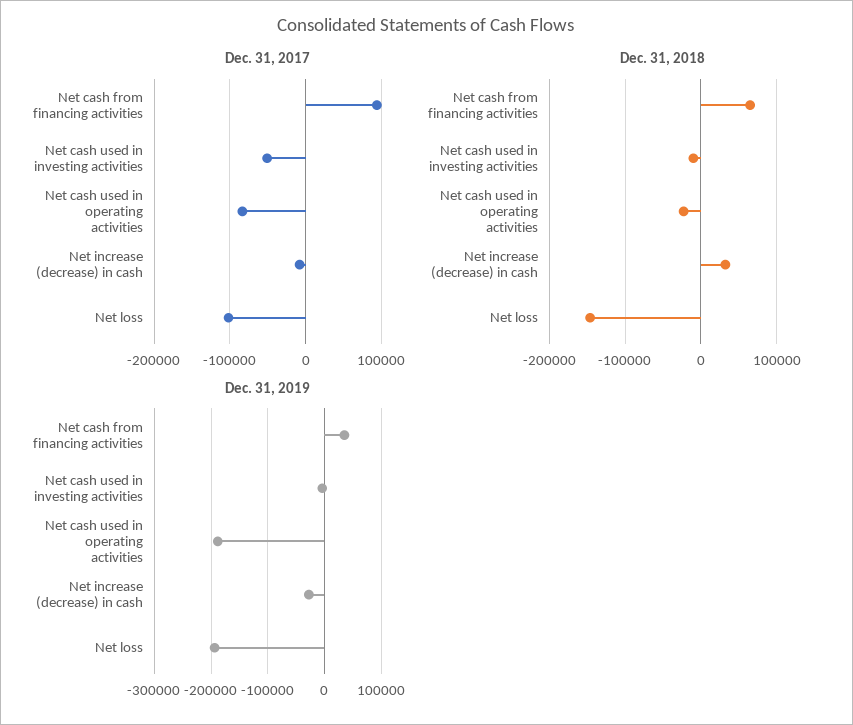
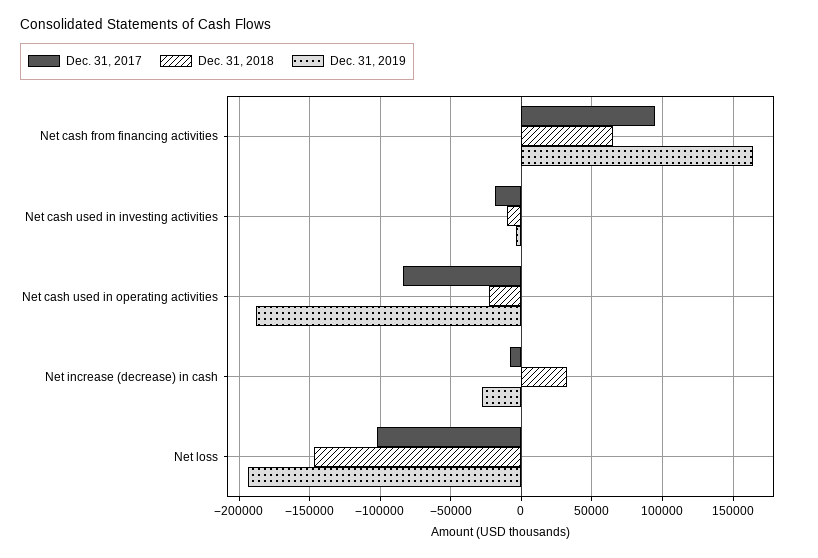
Dec. 31, 2017, Net cash used in investing activities: -50000 -> -20000
Dec. 31, 2019, Net cash from financing activities: 40000 -> 165000

